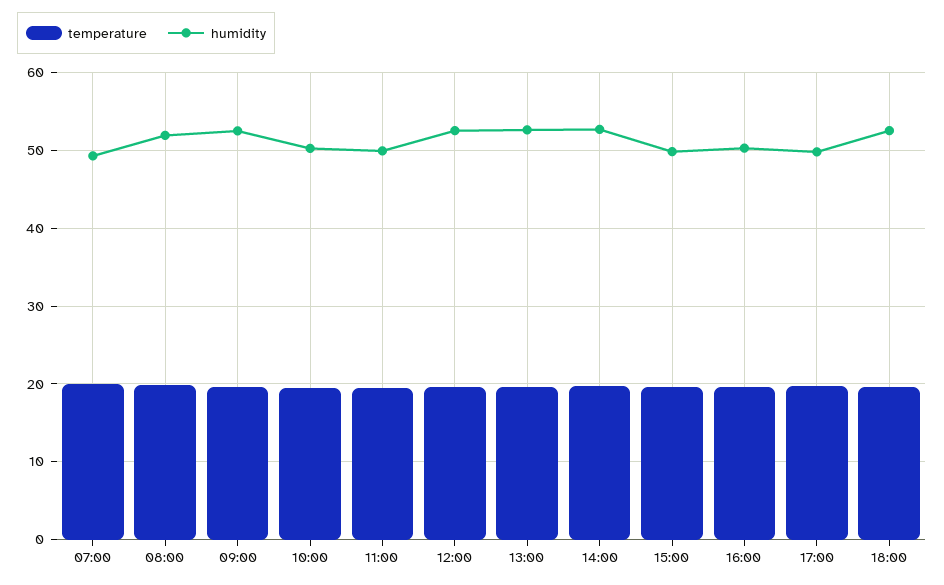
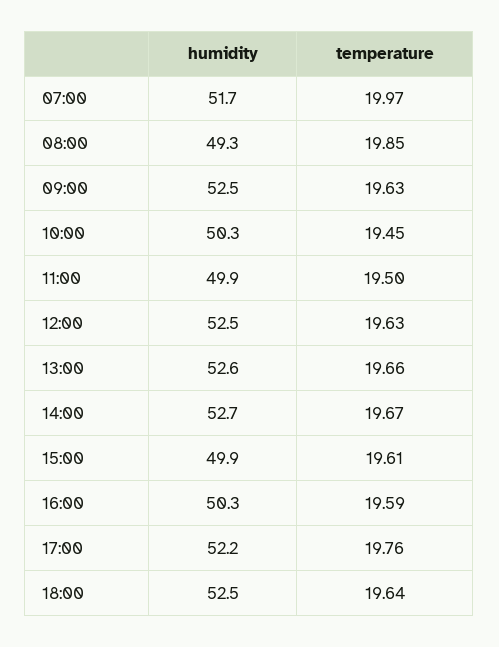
humidity, 07:00: 49 -> 51.7
humidity, 08:00: 52 -> 49.3
humidity, 17:00: 50 -> 52.2

